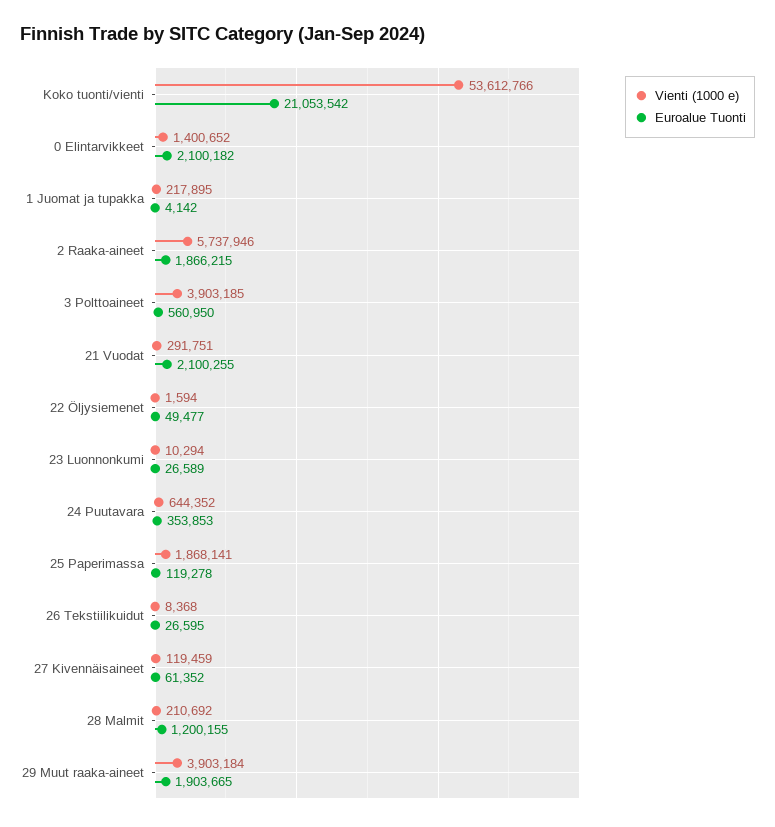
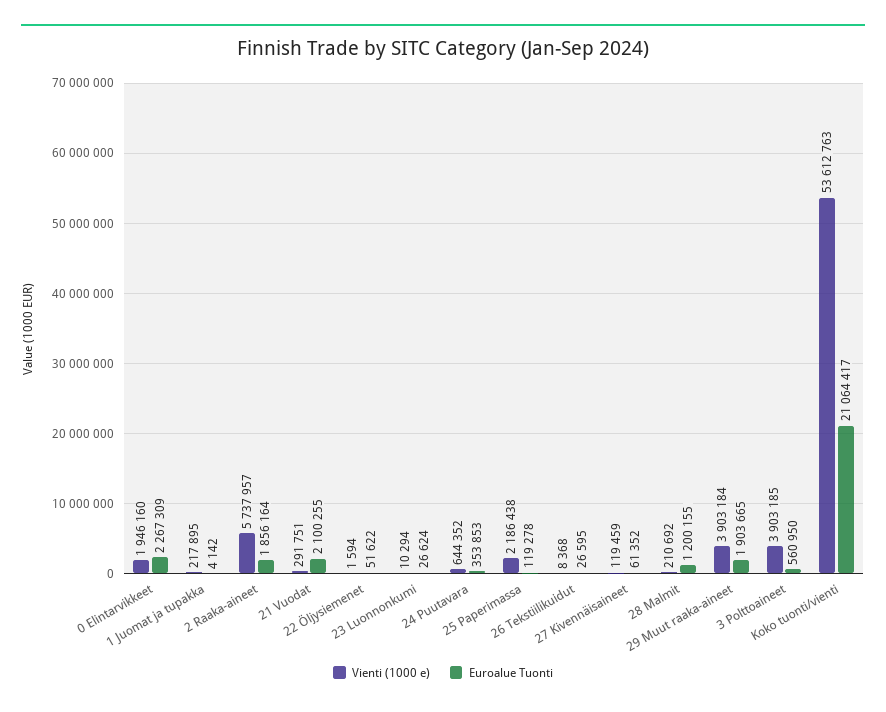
Vienti (1000 e), Koko tuonti/vienti: 53612766 -> 53612763
Euroalue Tuonti, Koko tuonti/vienti: 21053542 -> 21064417
Vienti (1000 e), 0 Elintarvikkeet: 1400652 -> 1946160
Euroalue Tuonti, 0 Elintarvikkeet: 2100182 -> 2267309
Vienti (1000 e), 2 Raaka-aineet: 5737946 -> 5737957
Euroalue Tuonti, 2 Raaka-aineet: 1866215 -> 1856164
Euroalue Tuonti, 22 Öljysiemenet: 49477 -> 51622
Euroalue Tuonti, 23 Luonnonkumi: 26589 -> 26624
Vienti (1000 e), 25 Paperimassa: 1868141 -> 2186438

